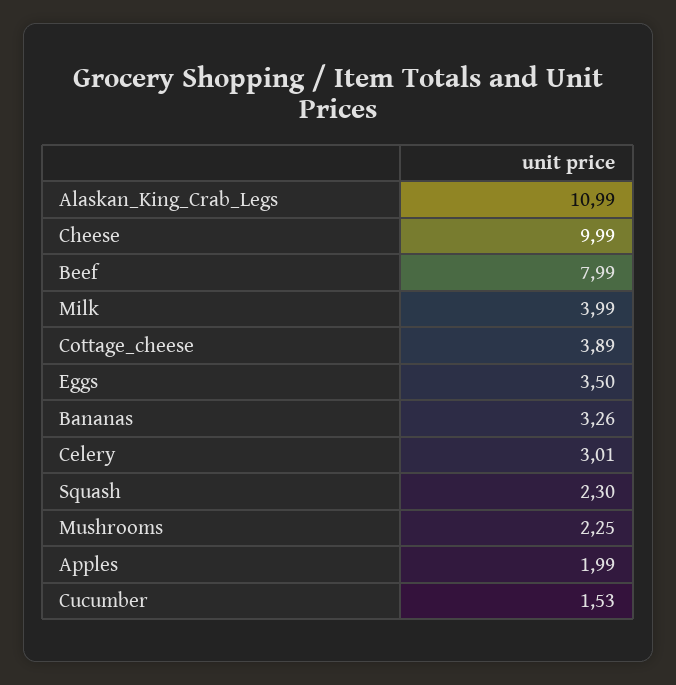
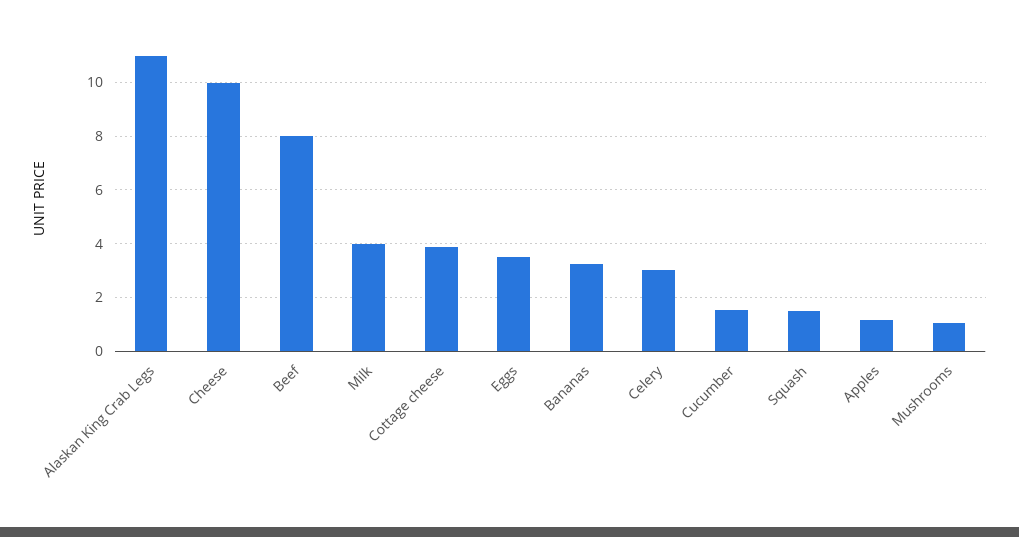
Squash: 2.3 -> 1.5
Mushrooms: 2.25 -> 1
Apples: 1.99 -> 1.25

